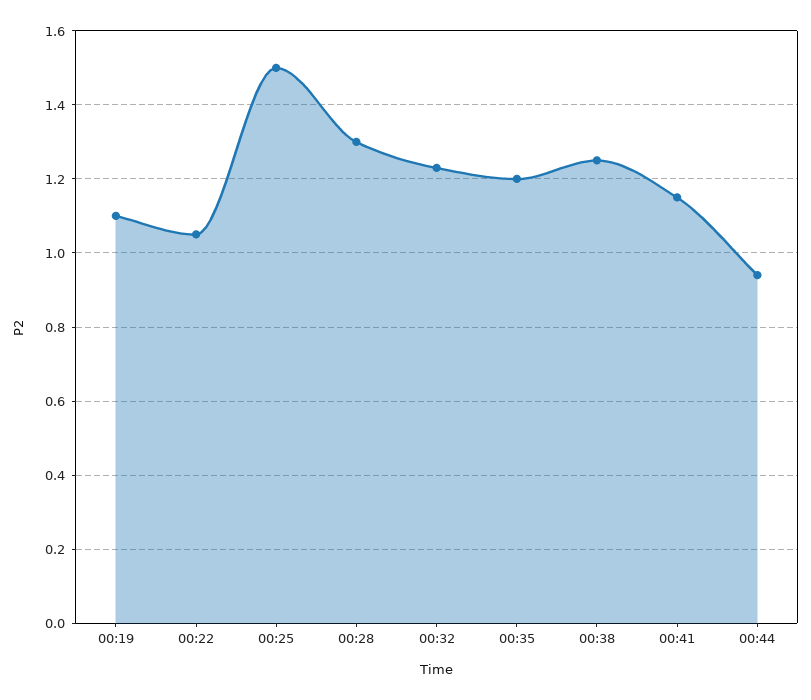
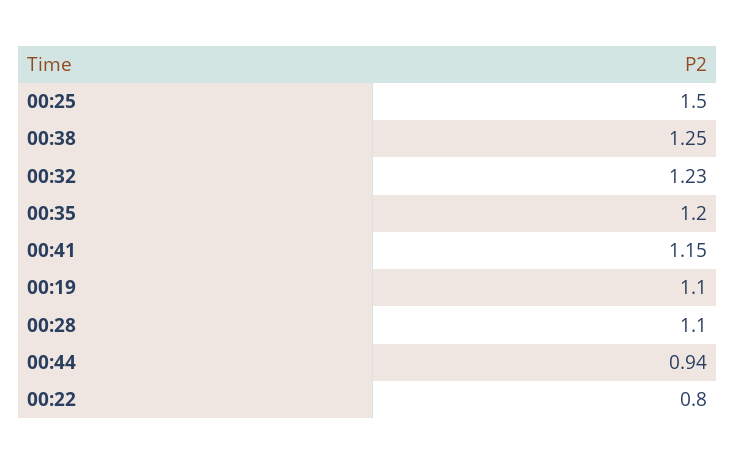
00:22: 1.05 -> 0.8
00:28: 1.3 -> 1.1

